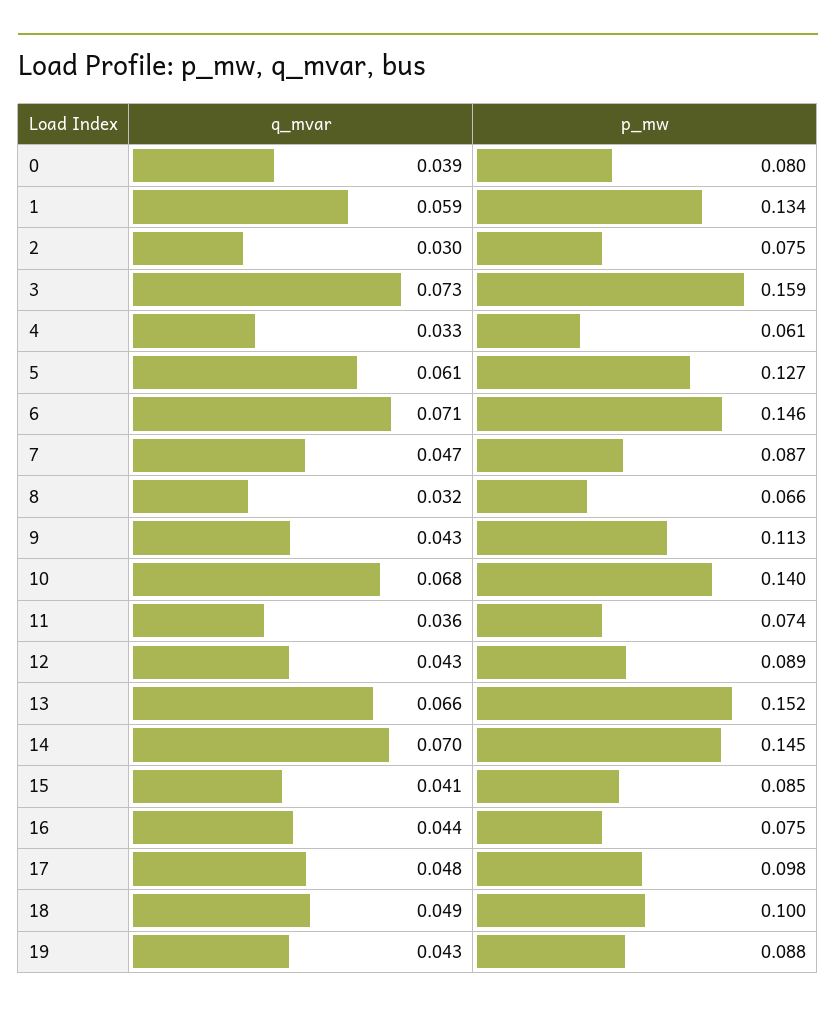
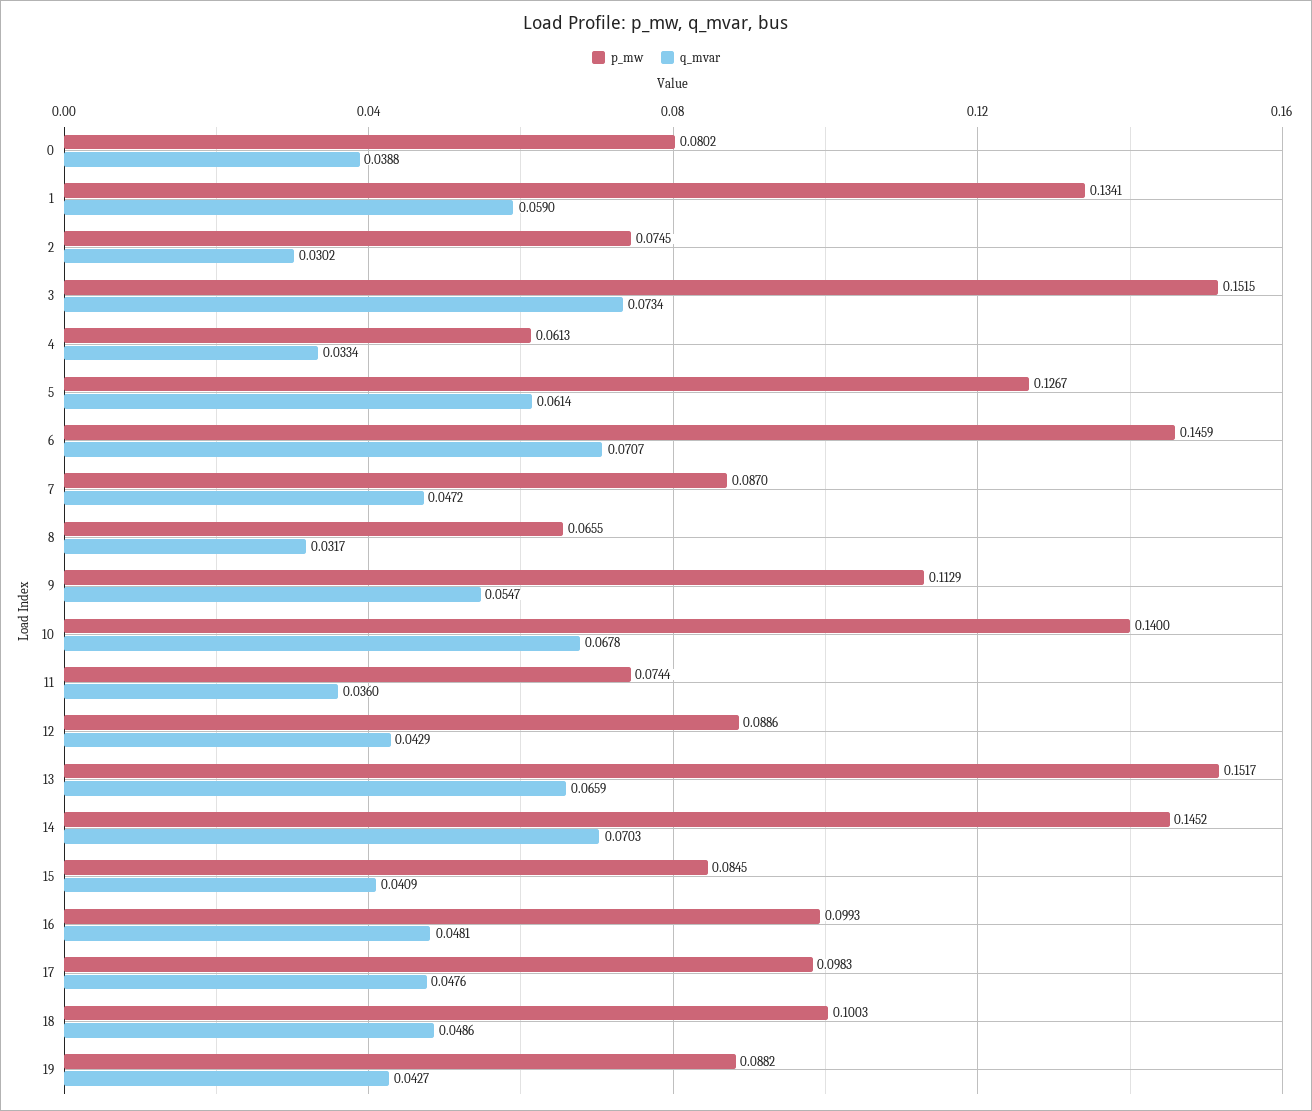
p_mw, 3: 0.159 -> 0.1515
q_mvar, 9: 0.043 -> 0.0547
q_mvar, 16: 0.044 -> 0.0481
p_mw, 16: 0.075 -> 0.0993

